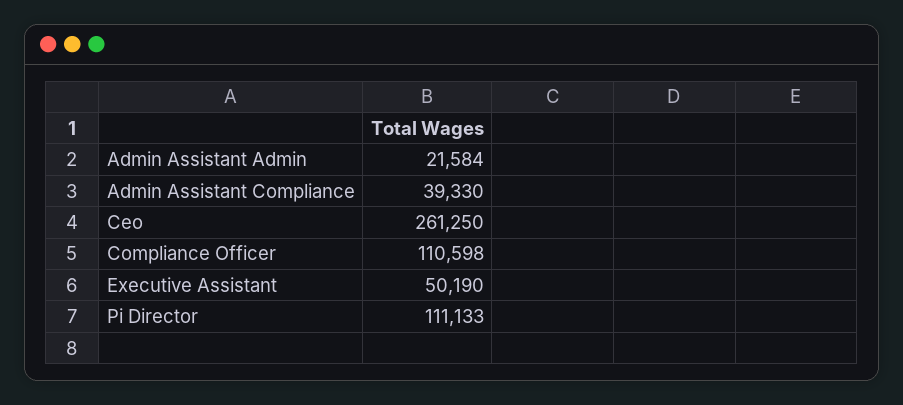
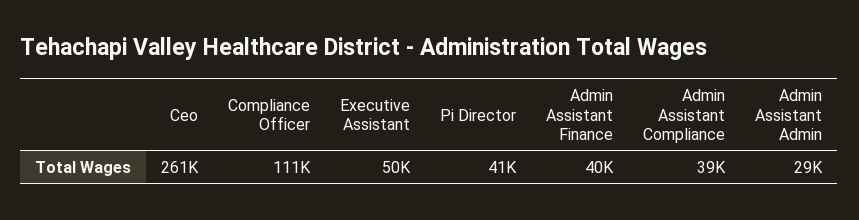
Admin Assistant Admin: 21584 -> 29000
Pi Director: 111133 -> 41000
Admin Assistant Finance: none -> 40000

